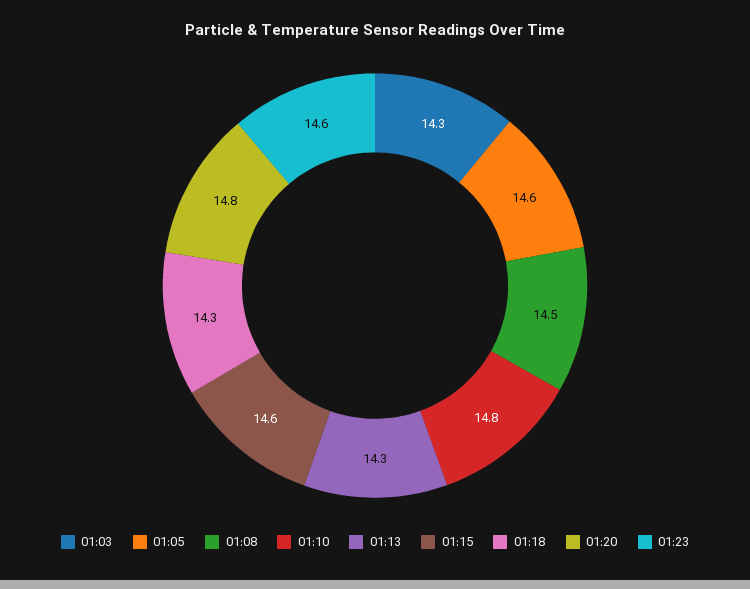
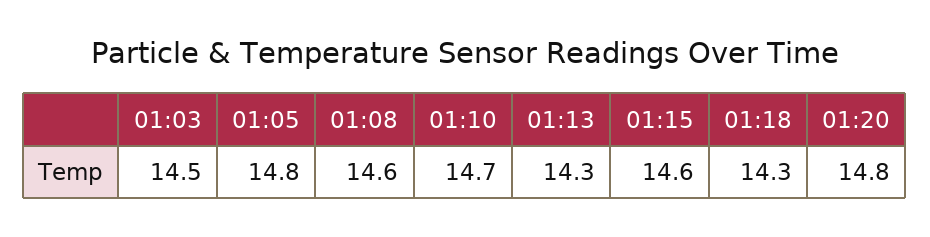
01:03: 14.3 -> 14.5
01:05: 14.6 -> 14.8
01:08: 14.5 -> 14.6
01:10: 14.8 -> 14.7
01:23: 14.6 -> none

